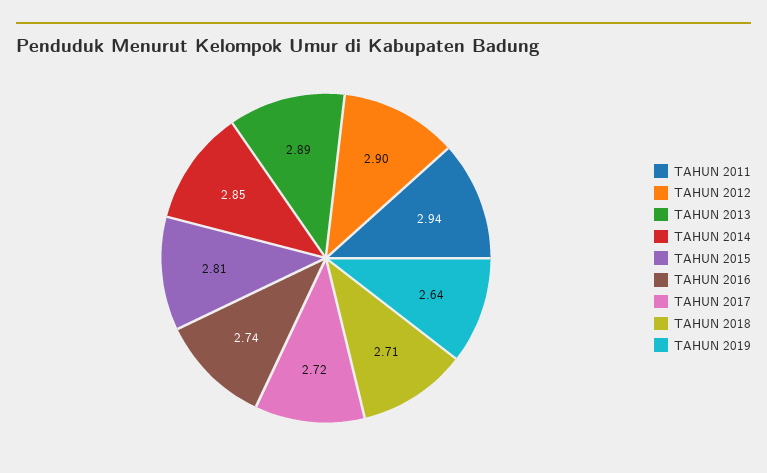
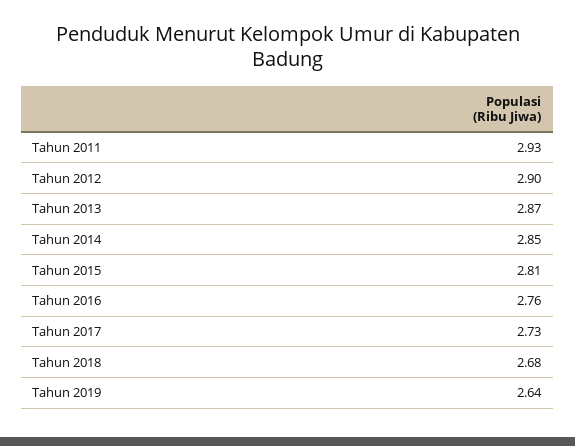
TAHUN 2011: 2.94 -> 2.93
TAHUN 2013: 2.89 -> 2.87
TAHUN 2016: 2.74 -> 2.76
TAHUN 2017: 2.72 -> 2.73
TAHUN 2018: 2.71 -> 2.68

